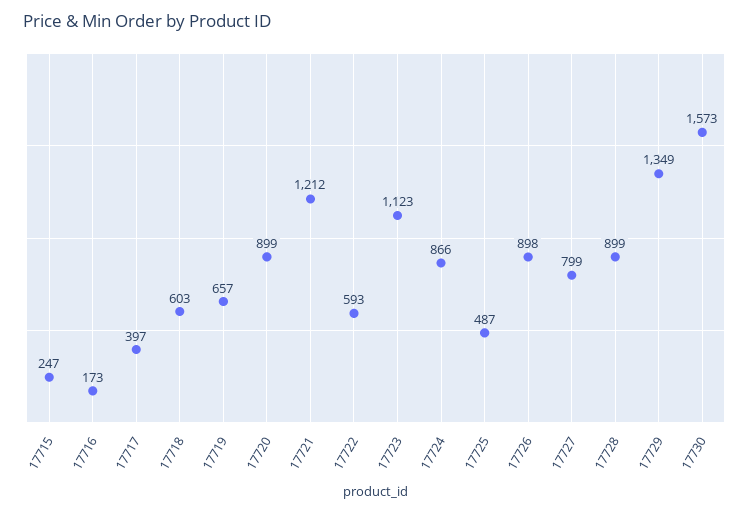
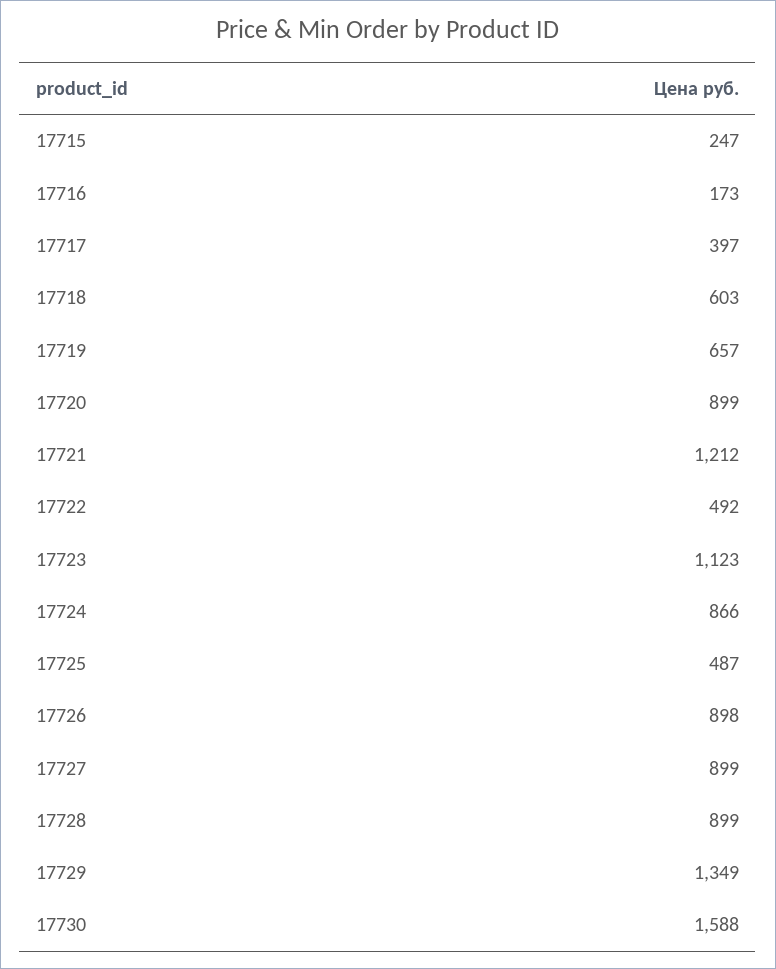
17722: 593 -> 492
17727: 799 -> 899
17730: 1573 -> 1588

